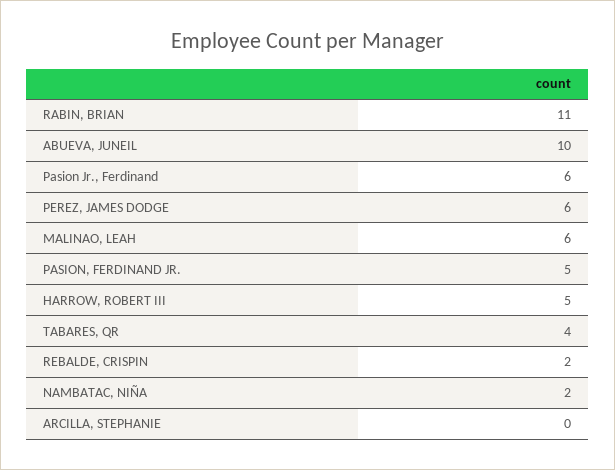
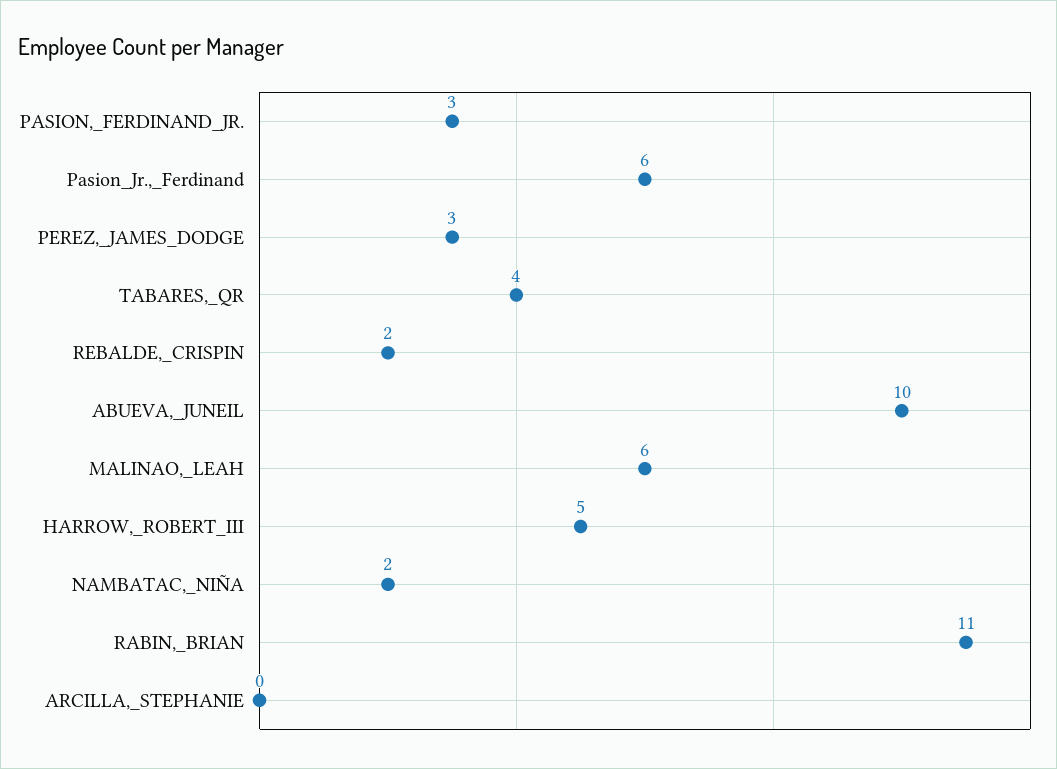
PEREZ, JAMES DODGE: 6 -> 3
PASION, FERDINAND JR.: 5 -> 3

